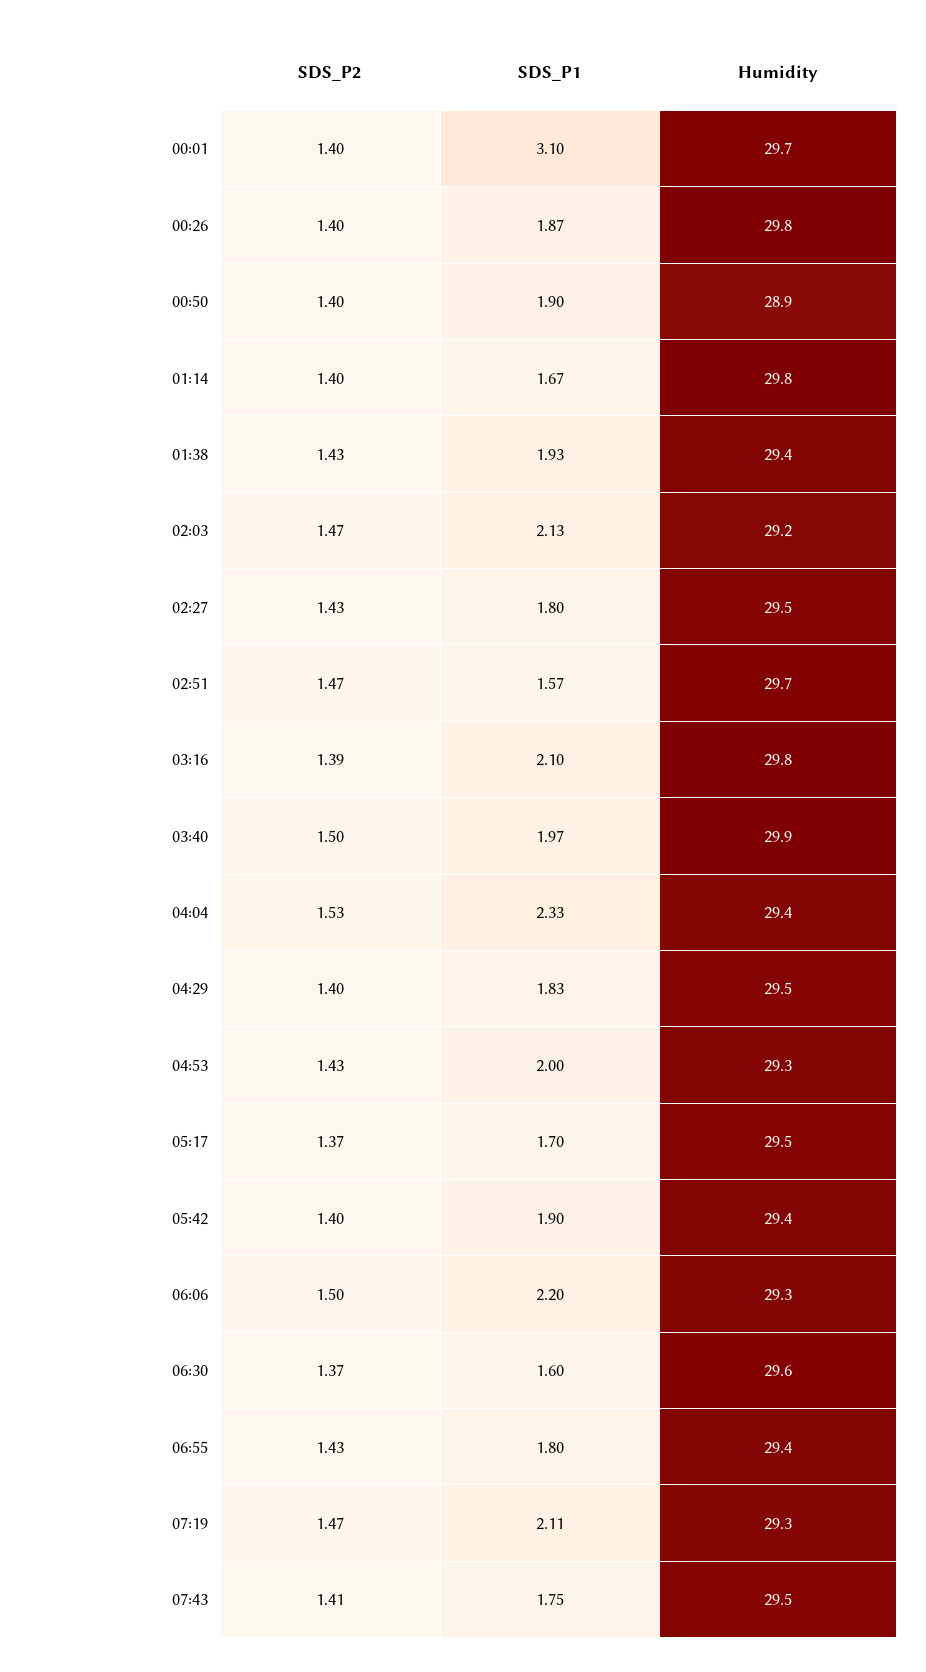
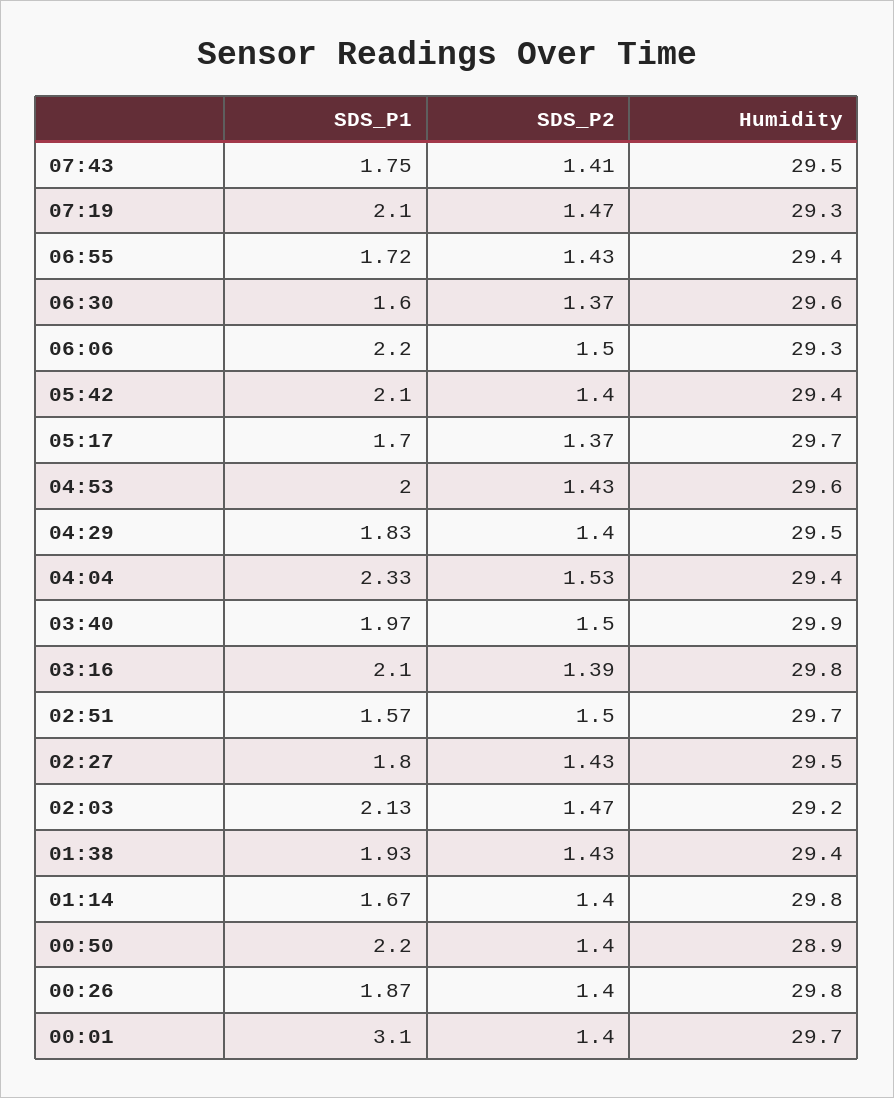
SDS_P1, 00:50: 1.9 -> 2.2
SDS_P2, 02:51: 1.47 -> 1.5
Humidity, 04:53: 29.3 -> 29.6
Humidity, 05:17: 29.5 -> 29.7
SDS_P1, 05:42: 1.9 -> 2.1
SDS_P1, 06:55: 1.8 -> 1.72
SDS_P1, 07:19: 2.11 -> 2.1

